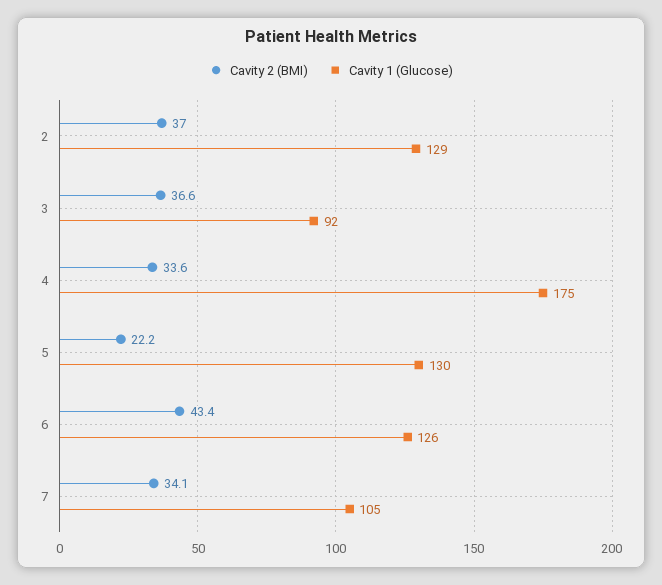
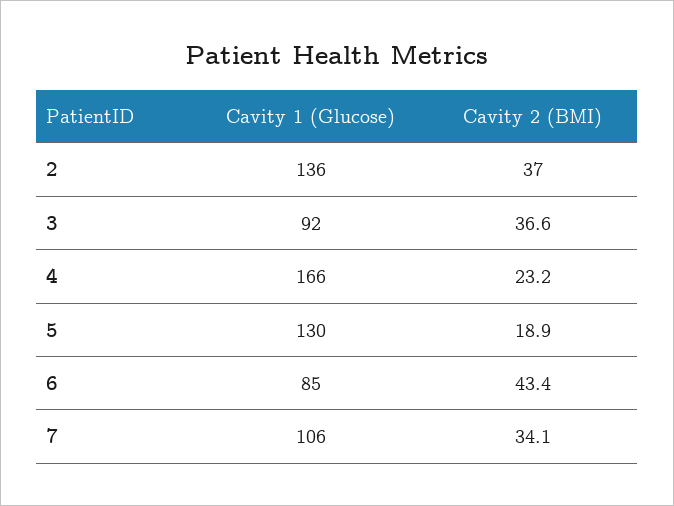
Cavity 1 (Glucose), 2: 129 -> 136
Cavity 2 (BMI), 4: 33.6 -> 23.2
Cavity 1 (Glucose), 4: 175 -> 166
Cavity 2 (BMI), 5: 22.2 -> 18.9
Cavity 1 (Glucose), 6: 126 -> 85
Cavity 1 (Glucose), 7: 105 -> 106

